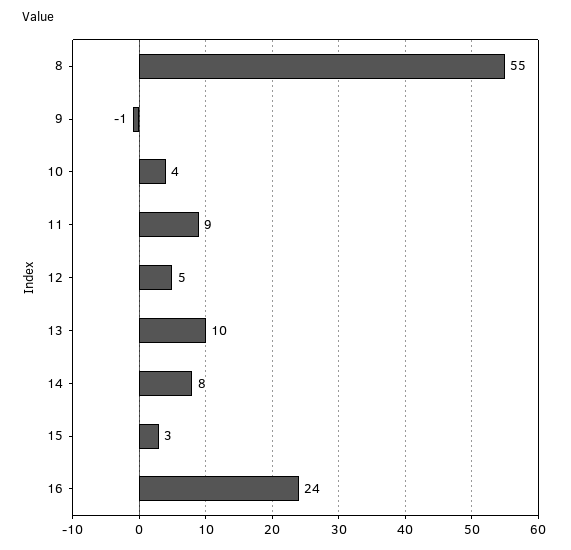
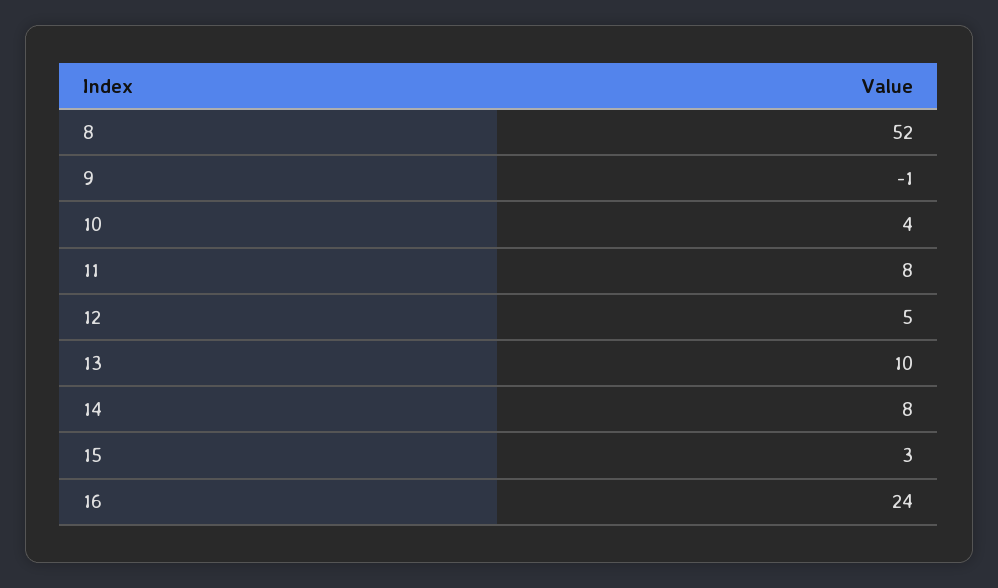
8: 55 -> 52
11: 9 -> 8

